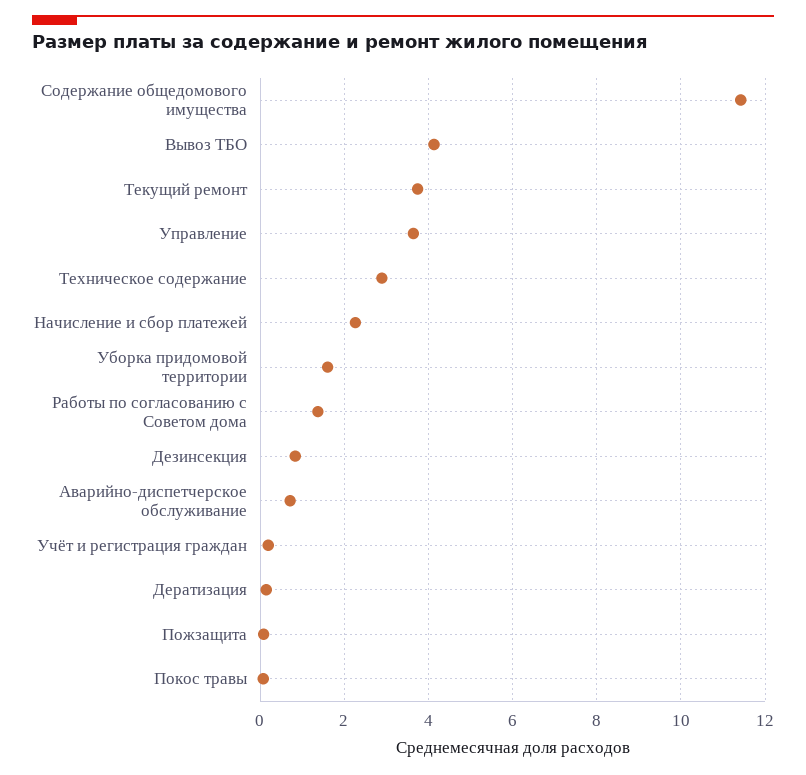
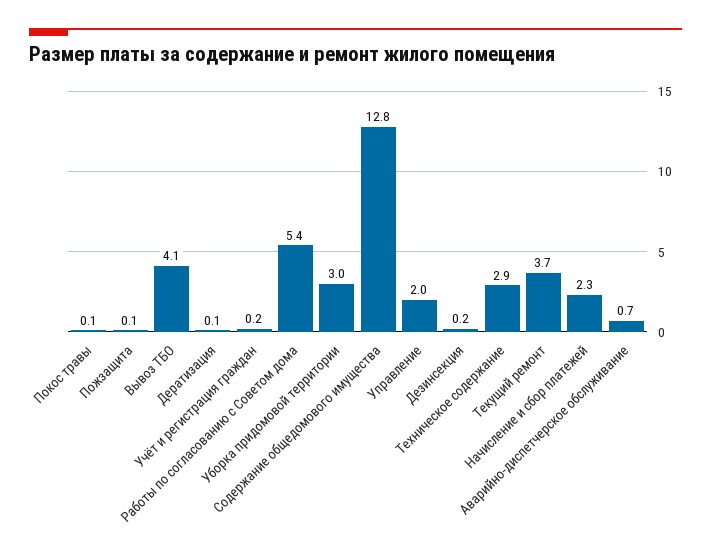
Содержание общедомового имущества: 11.4 -> 12.8
Управление: 3.6 -> 2
Уборка придомовой территории: 1.6 -> 3
Работы по согласованию с Советом дома: 1.4 -> 5.4
Дезинсекция: 0.8 -> 0.2

